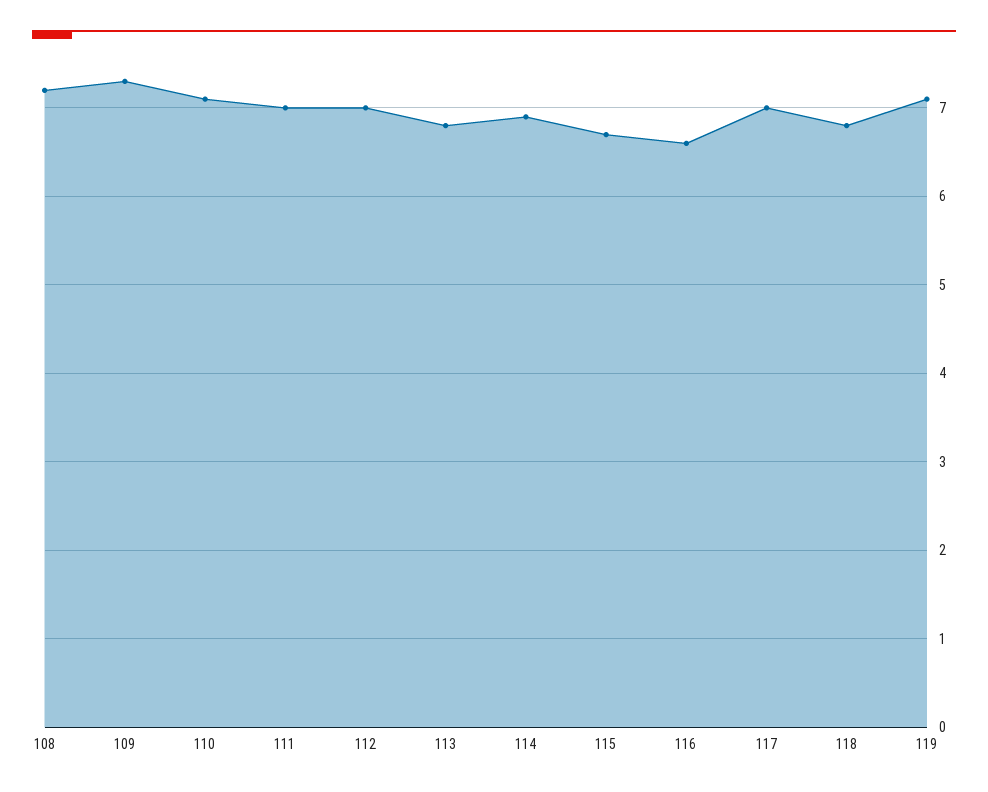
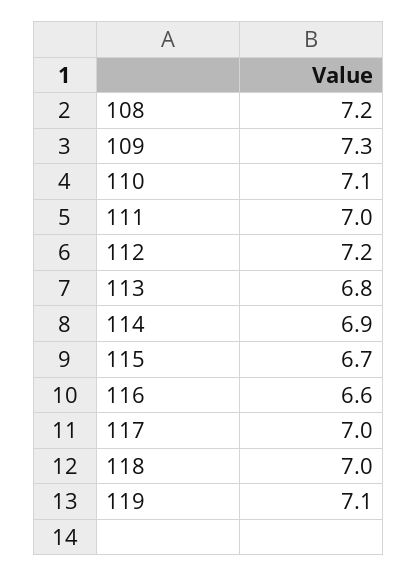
112: 7 -> 7.2
118: 6.8 -> 7

